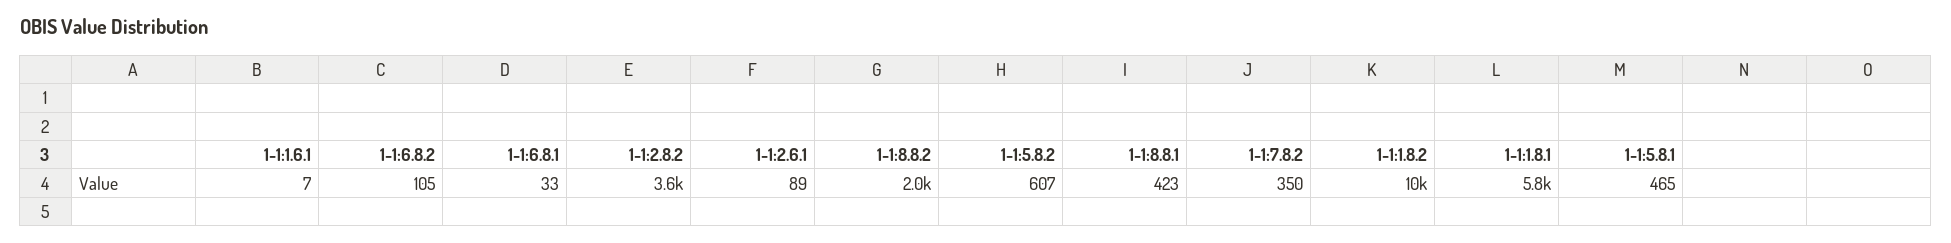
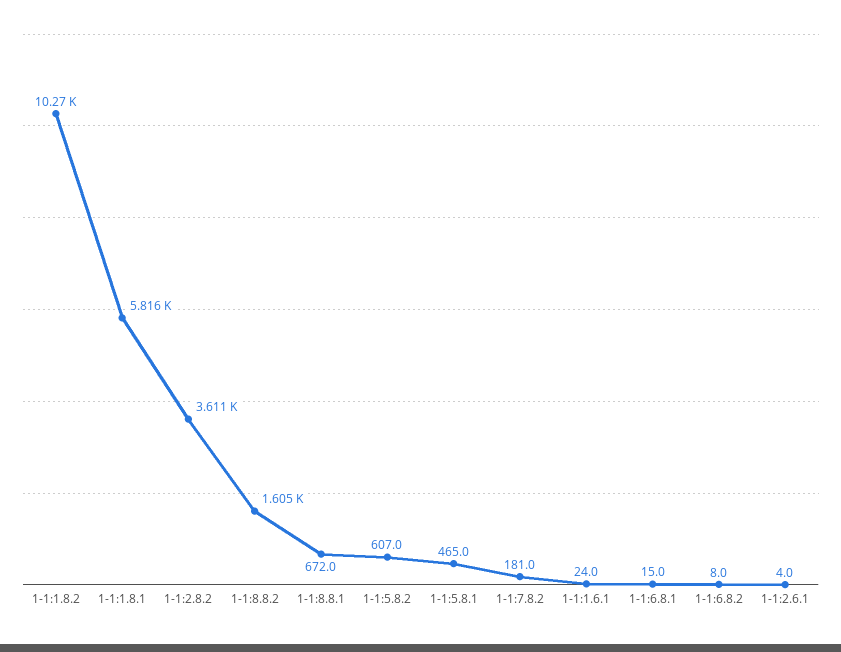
1-1:1.6.1: 7 -> 24
1-1:6.8.2: 105 -> 8
1-1:6.8.1: 33 -> 15
1-1:2.6.1: 89 -> 4
1-1:8.8.2: 2000 -> 1605
1-1:8.8.1: 423 -> 672
1-1:7.8.2: 350 -> 181

